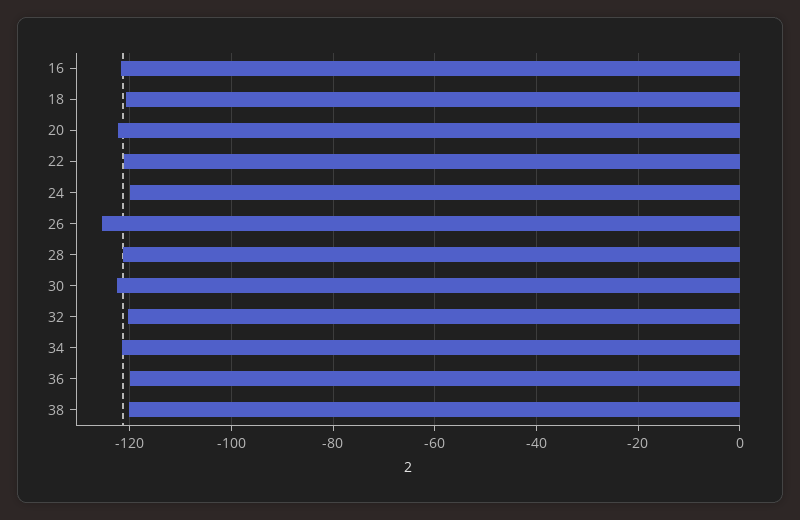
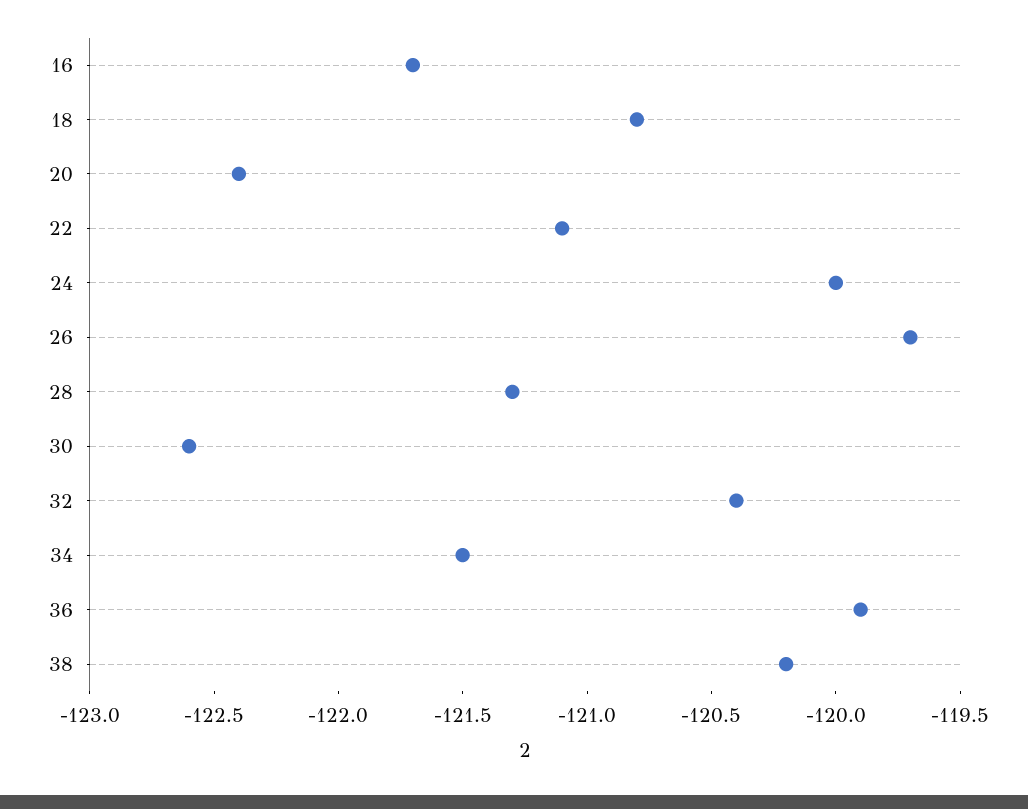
26: -126 -> -119.7

